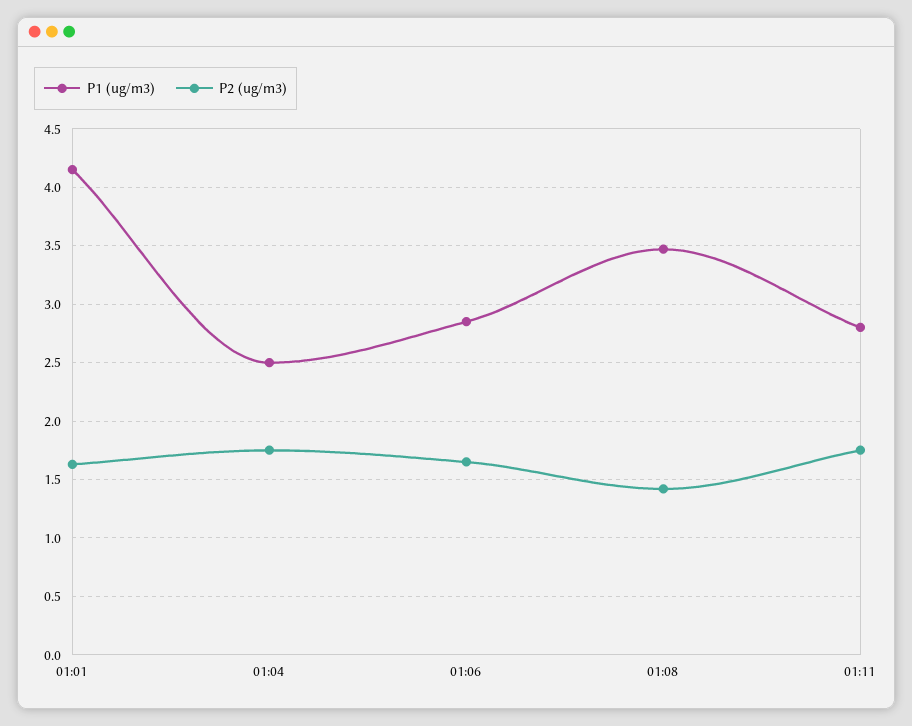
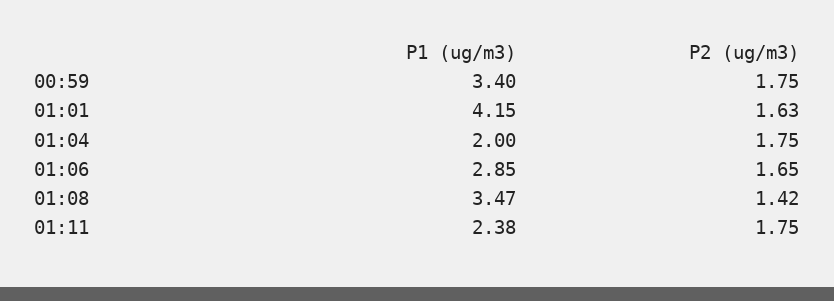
P1 (ug/m3), 01:04: 2.5 -> 2
P1 (ug/m3), 01:11: 2.8 -> 2.38
P1 (ug/m3), 00:59: none -> 3.4
P2 (ug/m3), 00:59: none -> 1.75

